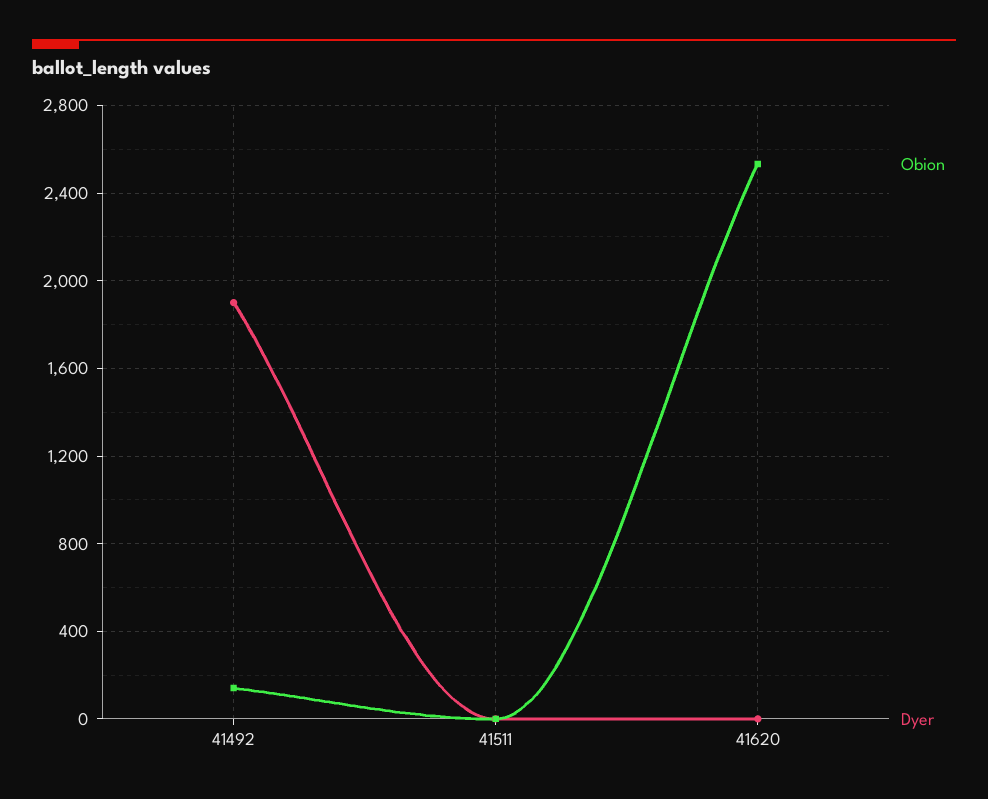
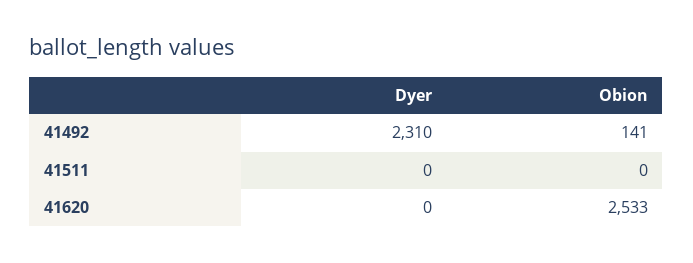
Dyer, 41492: 1900 -> 2310

